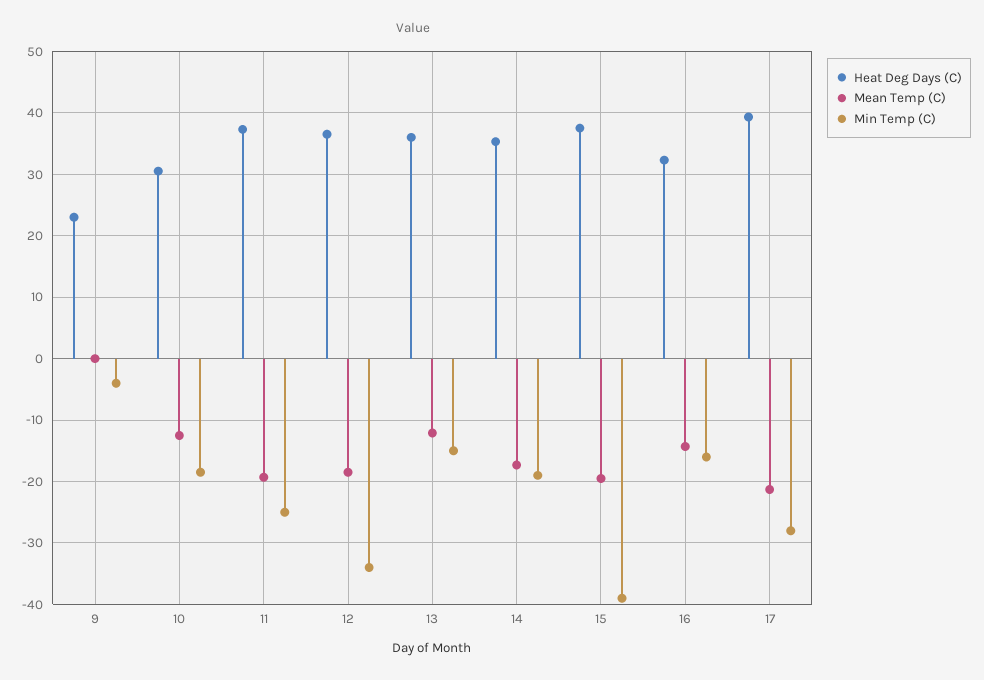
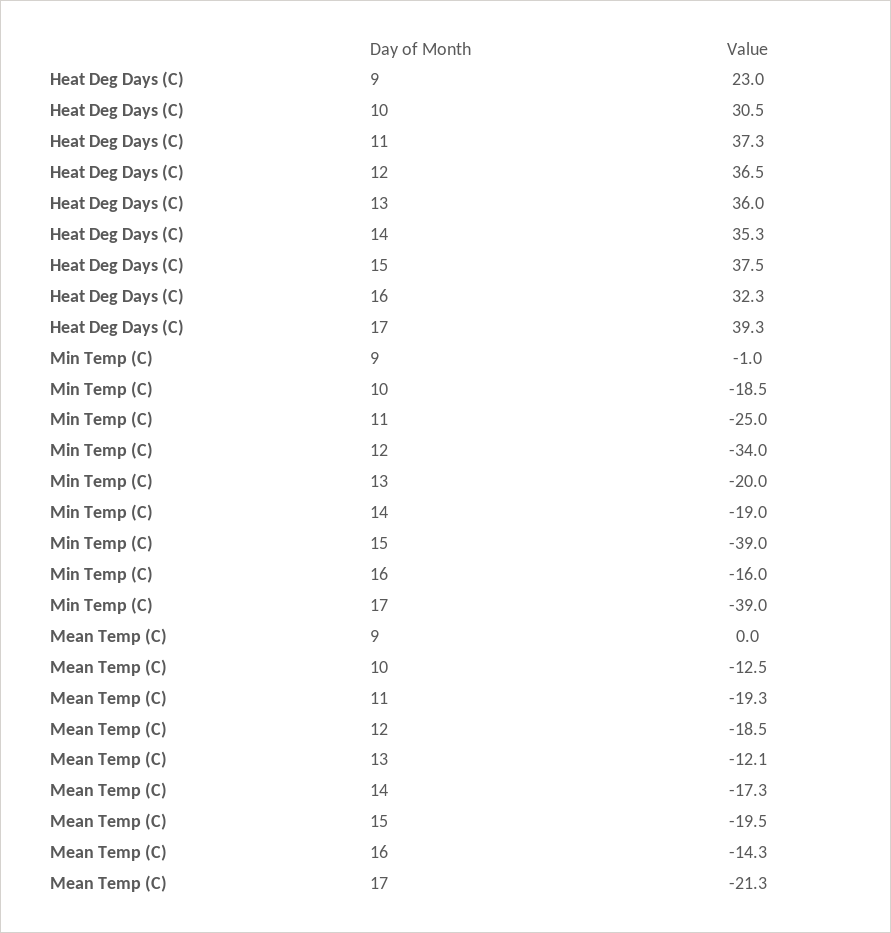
Min Temp (C), 9: -4 -> -1
Min Temp (C), 13: -15 -> -20
Min Temp (C), 17: -28 -> -39

